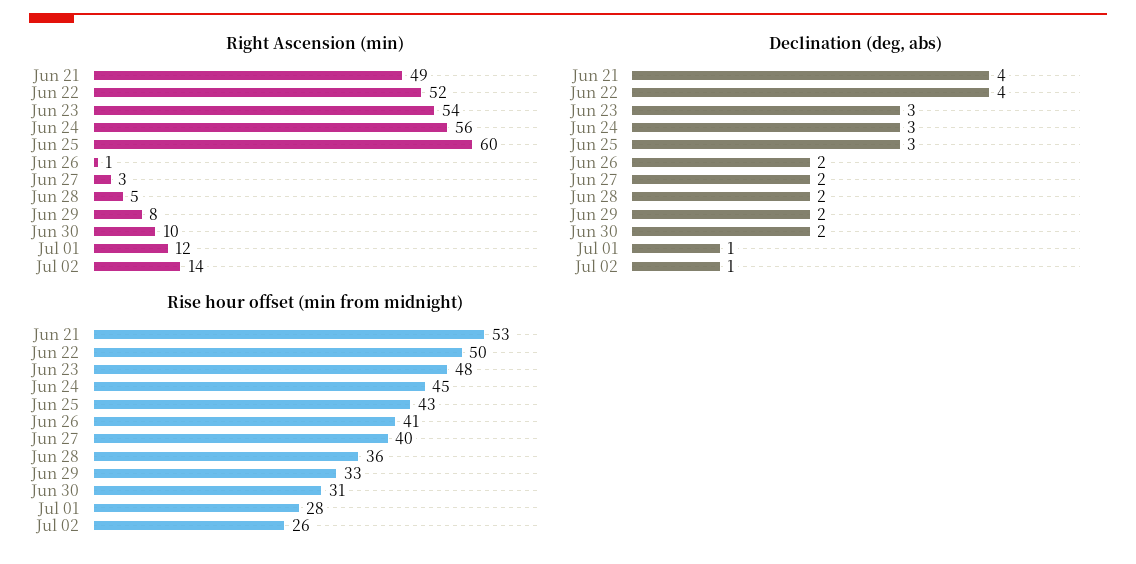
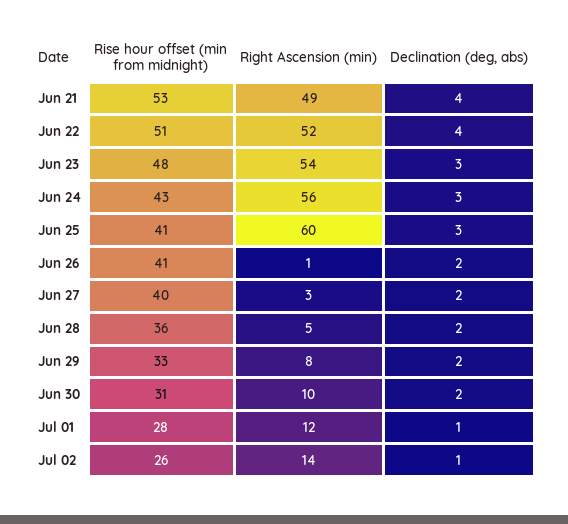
Rise hour offset (min from midnight), Jun 22: 50 -> 51
Rise hour offset (min from midnight), Jun 24: 45 -> 43
Rise hour offset (min from midnight), Jun 25: 43 -> 41

